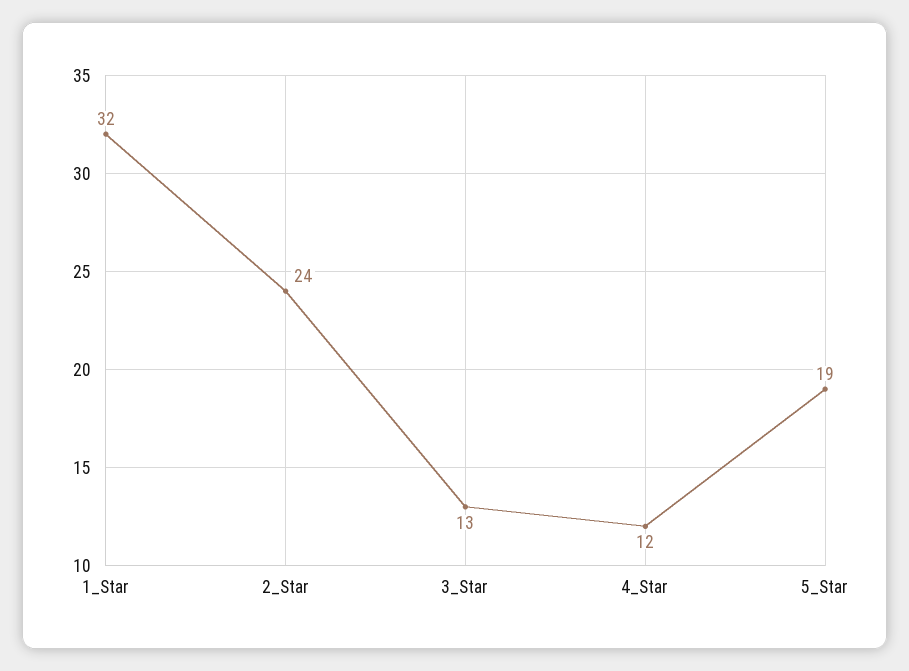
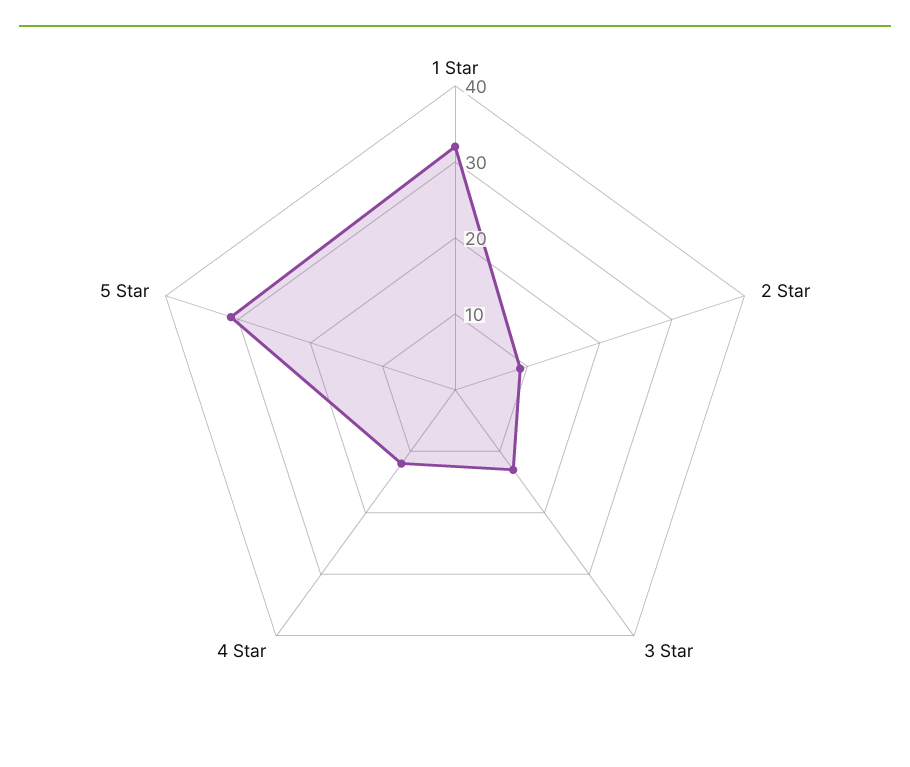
2_Star: 24 -> 10
5_Star: 19 -> 30

